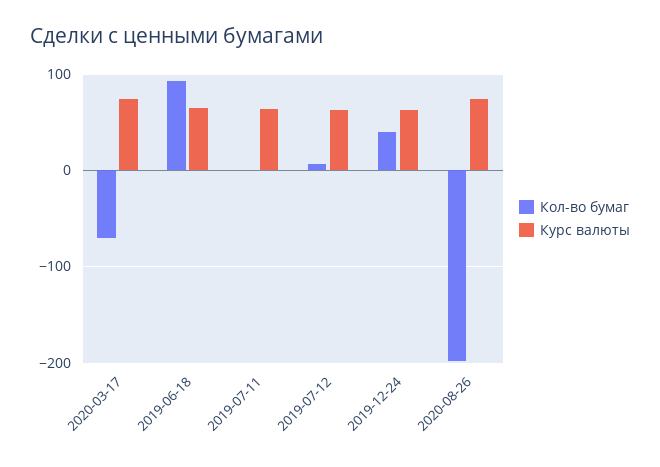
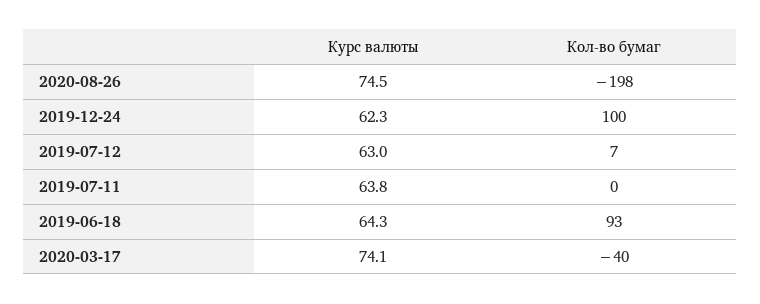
Кол-во бумаг, 2020-03-17: -70 -> -40
Кол-во бумаг, 2019-12-24: 40 -> 100

